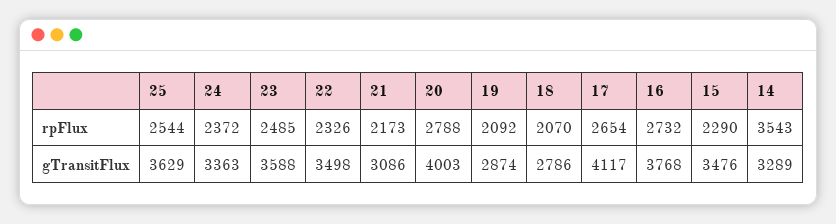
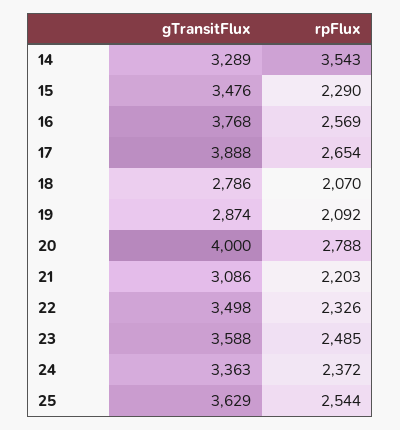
21, rpFlux: 2173 -> 2203
16, rpFlux: 2732 -> 2569
20, gTransitFlux: 4003 -> 4000
17, gTransitFlux: 4117 -> 3888

